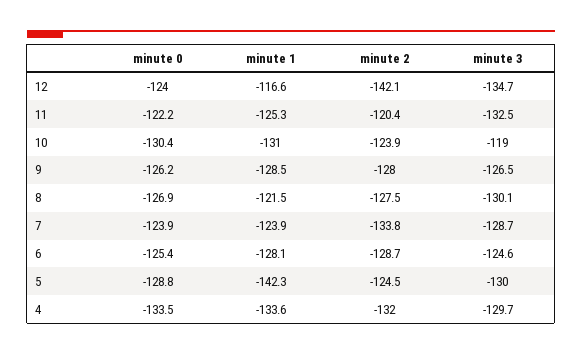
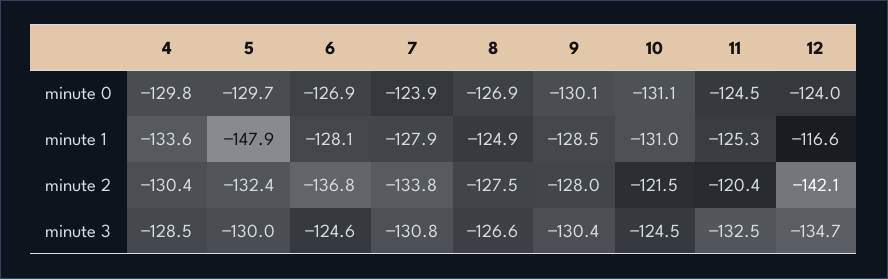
minute 0, 11: -122.2 -> -124.5
minute 0, 10: -130.4 -> -131.1
minute 2, 10: -123.9 -> -121.5
minute 3, 10: -119 -> -124.5
minute 0, 9: -126.2 -> -130.1
minute 3, 9: -126.5 -> -130.4
minute 1, 8: -121.5 -> -124.9
minute 3, 8: -130.1 -> -126.6
minute 1, 7: -123.9 -> -127.9
minute 3, 7: -128.7 -> -130.8
minute 0, 6: -125.4 -> -126.9
minute 2, 6: -128.7 -> -136.8
minute 0, 5: -128.8 -> -129.7
minute 1, 5: -142.3 -> -147.9
minute 2, 5: -124.5 -> -132.4
minute 0, 4: -133.5 -> -129.8
minute 2, 4: -132 -> -130.4
minute 3, 4: -129.7 -> -128.5

